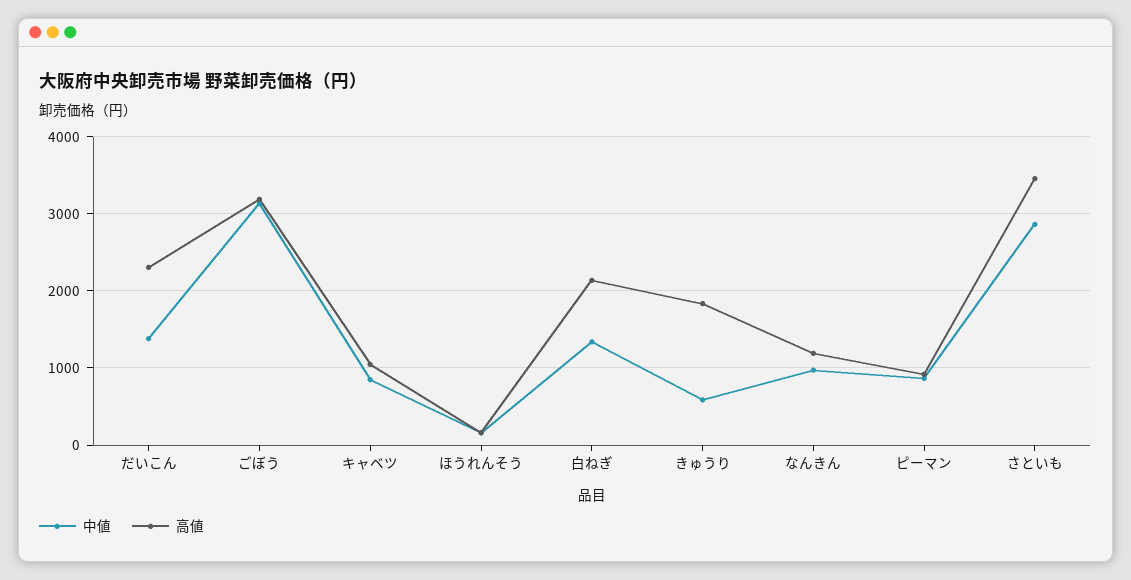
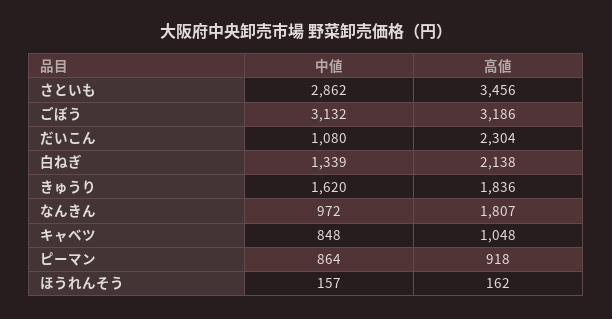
中値, だいこん: 1400 -> 1080
中値, きゅうり: 600 -> 1620
高値, なんきん: 1200 -> 1807

